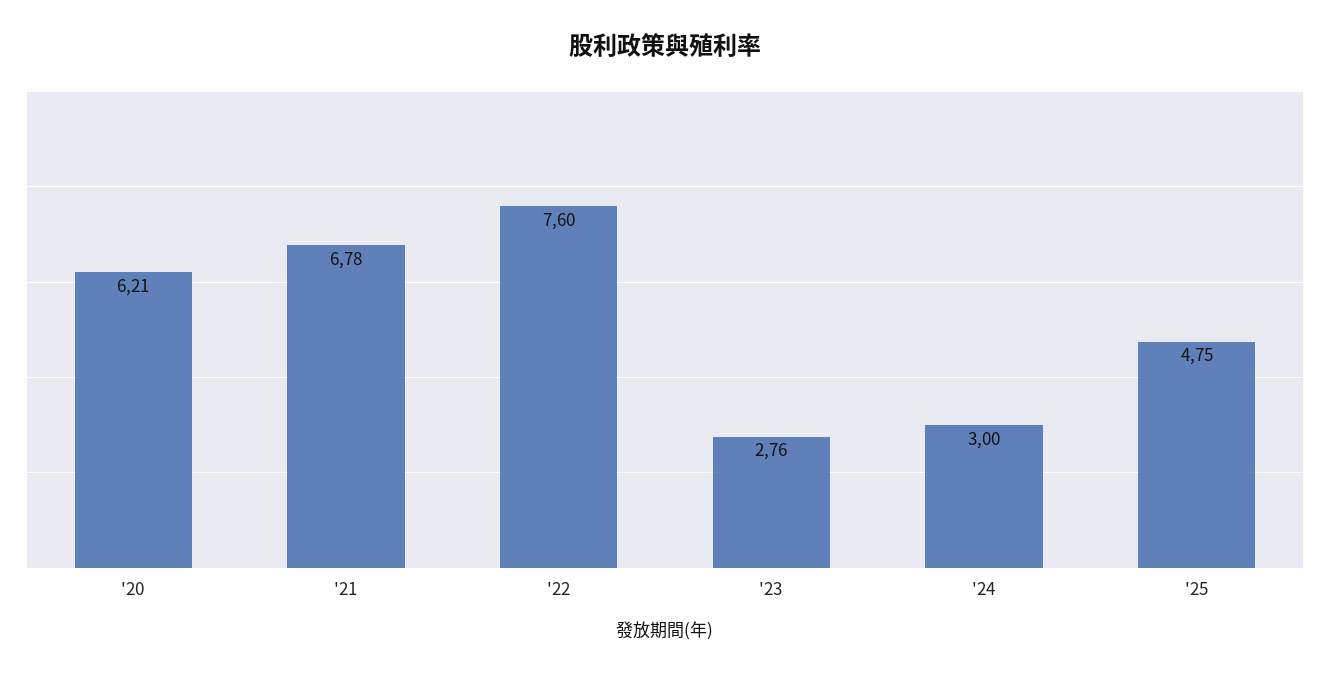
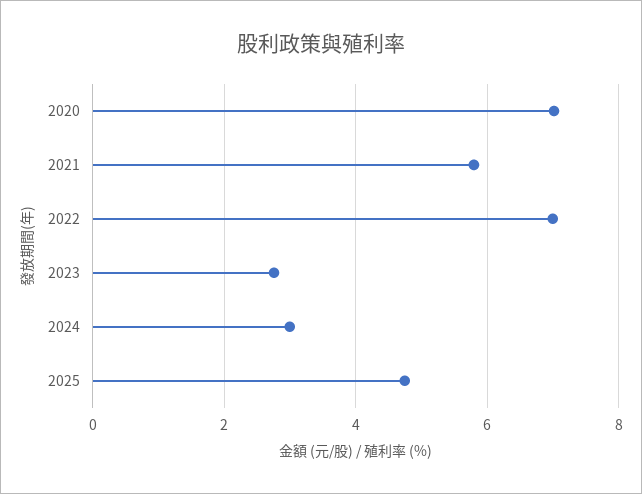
'20: 6.21 -> 7
'21: 6.78 -> 5.8
'22: 7.6 -> 7

